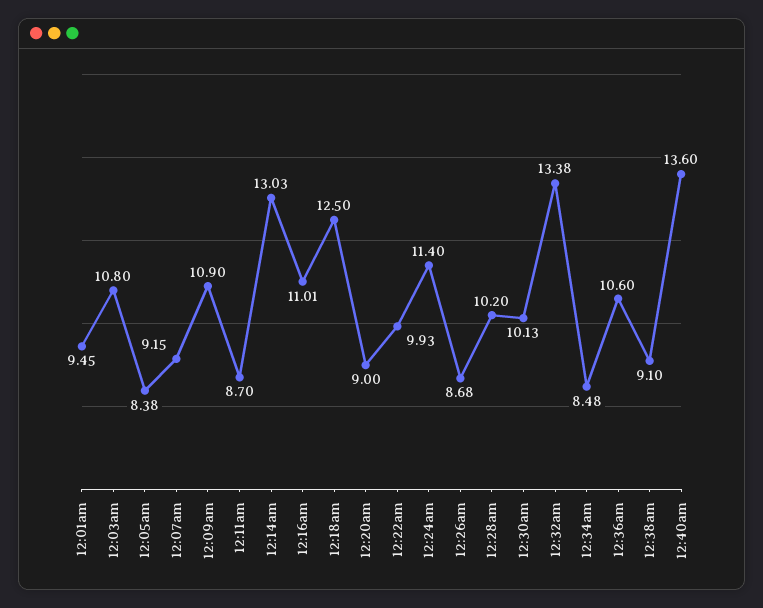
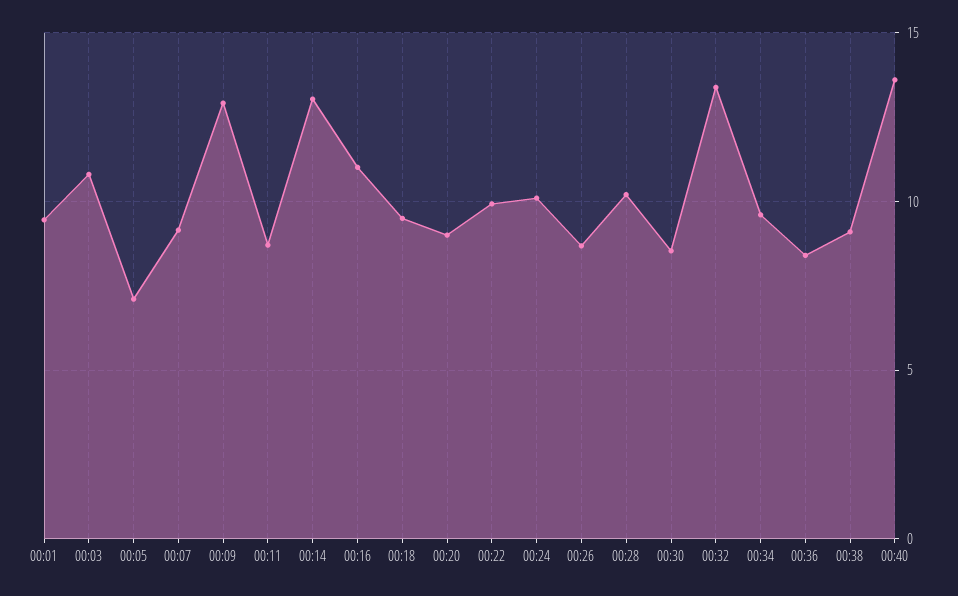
12:05am: 8.38 -> 7
12:09am: 10.9 -> 13
12:18am: 12.5 -> 9.5
12:24am: 11.4 -> 10
12:30am: 10.13 -> 8.5
12:34am: 8.48 -> 9.5
12:36am: 10.6 -> 8.5

